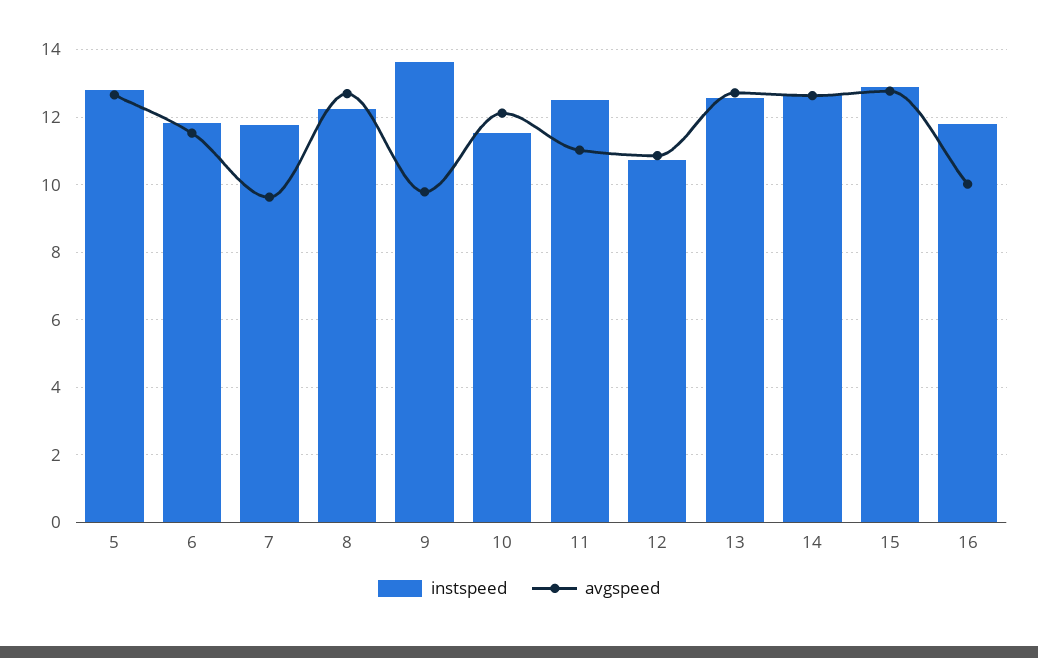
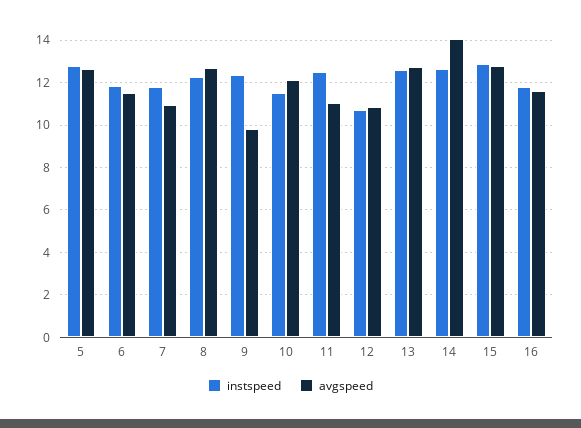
avgspeed, 7: 9.6 -> 11
instspeed, 9: 13.6 -> 12.5
avgspeed, 14: 12.6 -> 14
avgspeed, 16: 10 -> 11.5

